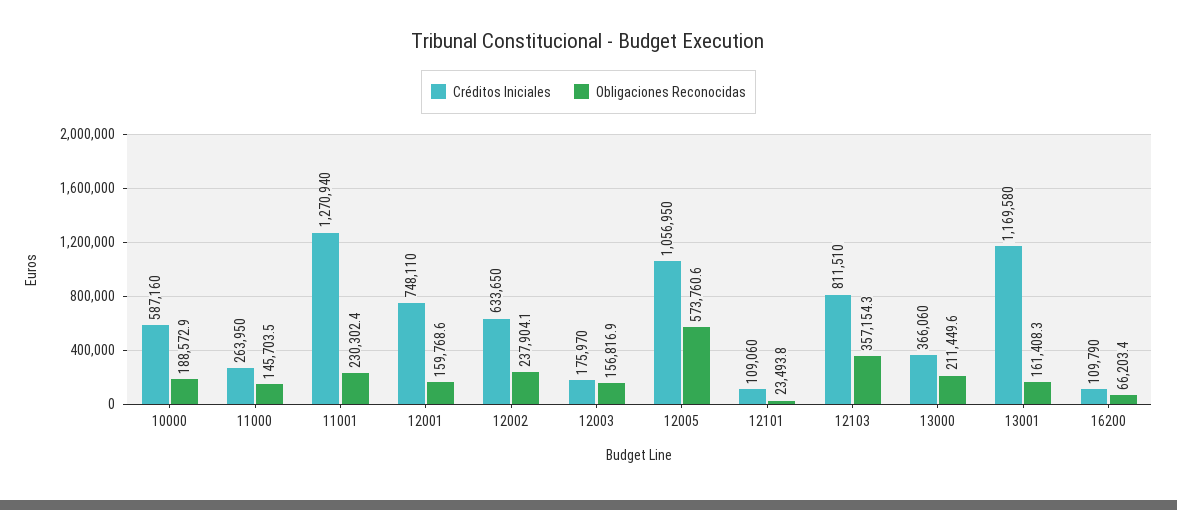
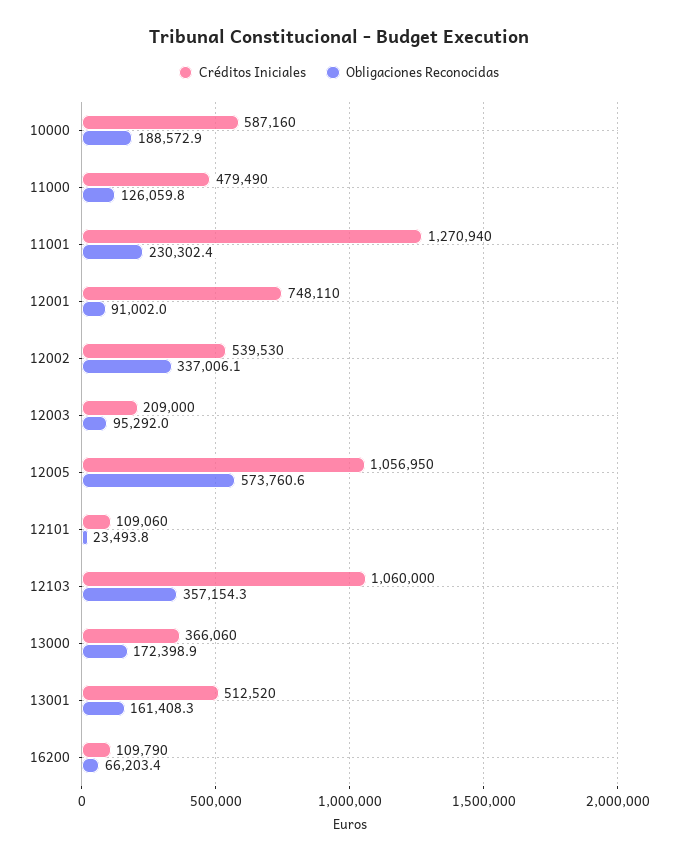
Créditos Iniciales, 11000: 263950 -> 479490
Obligaciones Reconocidas, 11000: 145703.5 -> 126059.8
Obligaciones Reconocidas, 12001: 159768.6 -> 91002
Créditos Iniciales, 12002: 633650 -> 539530
Obligaciones Reconocidas, 12002: 237904.1 -> 337006.1
Créditos Iniciales, 12003: 175970 -> 209000
Obligaciones Reconocidas, 12003: 156816.9 -> 95292
Créditos Iniciales, 12103: 811510 -> 1060000
Obligaciones Reconocidas, 13000: 211449.6 -> 172398.9
Créditos Iniciales, 13001: 1169580 -> 512520

